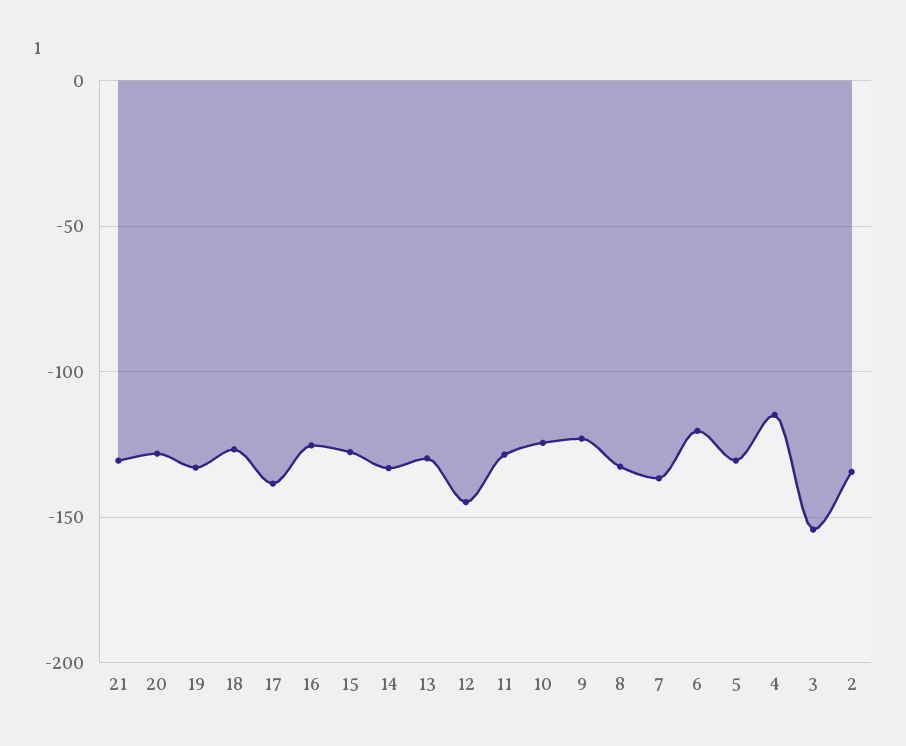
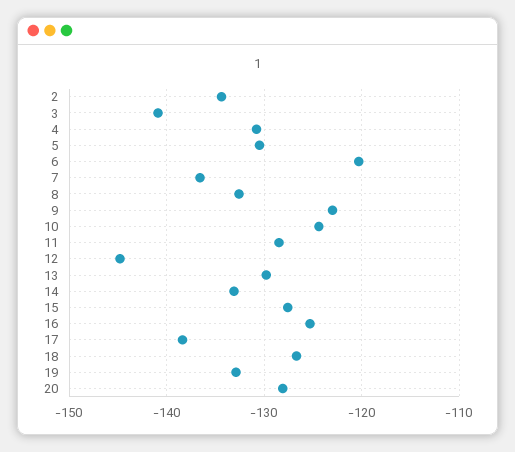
21: -130 -> none
4: -115 -> -131
3: -155 -> -141

